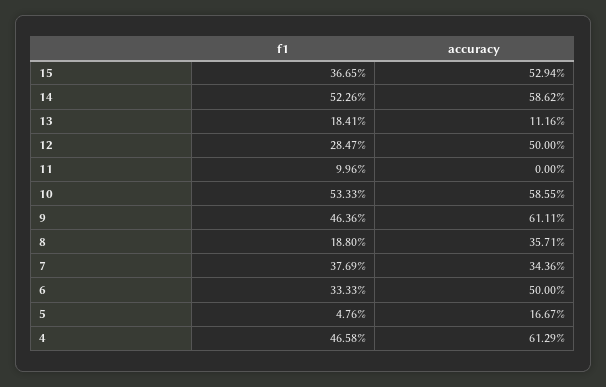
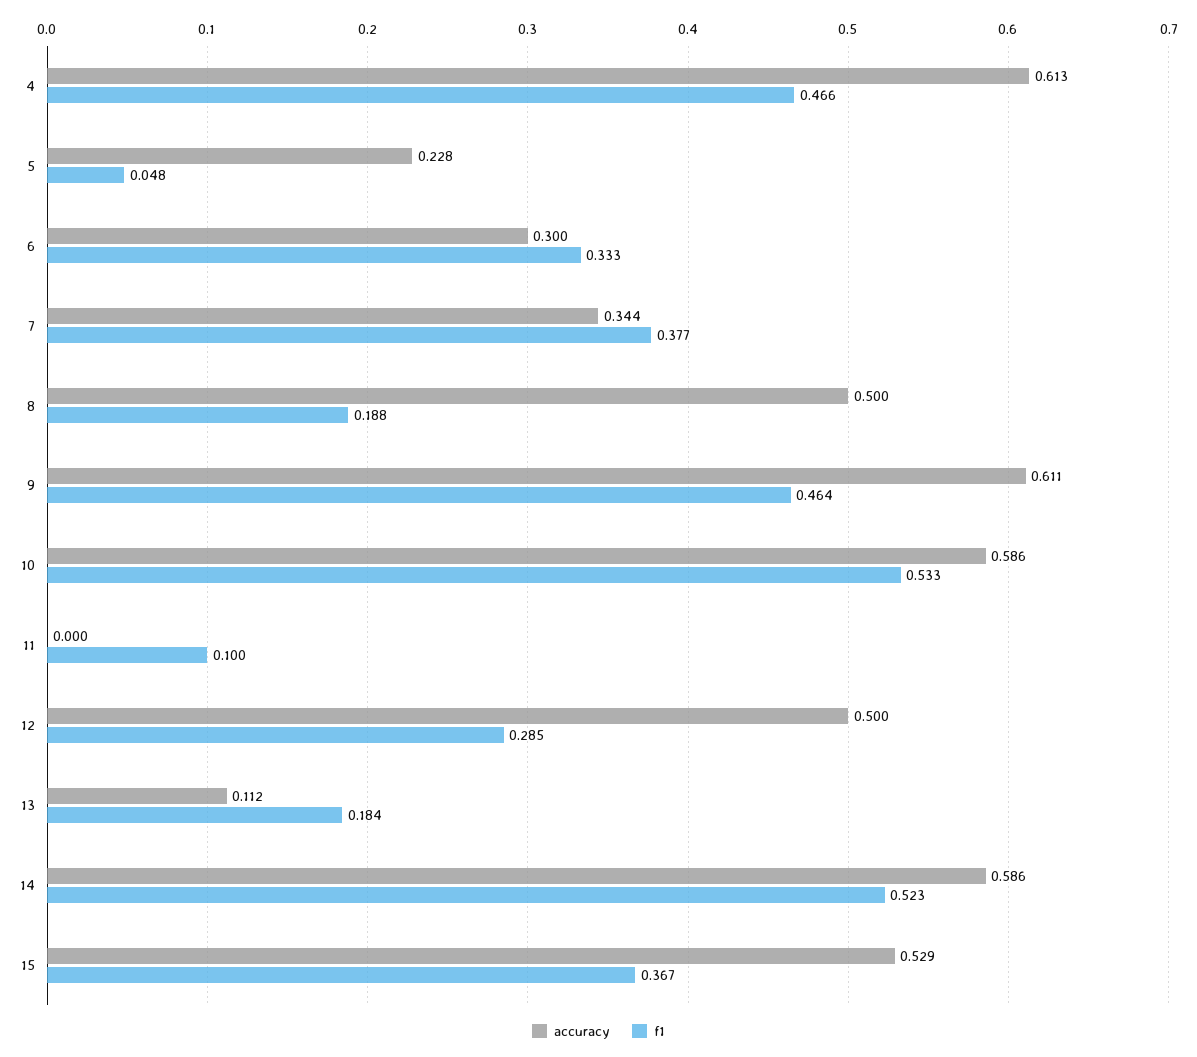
accuracy, 8: 0.3571 -> 0.5
accuracy, 6: 0.5 -> 0.3
accuracy, 5: 0.1667 -> 0.228

